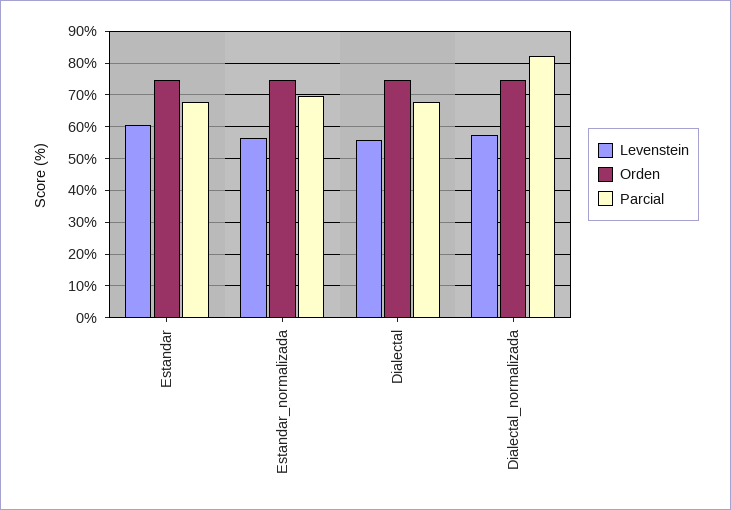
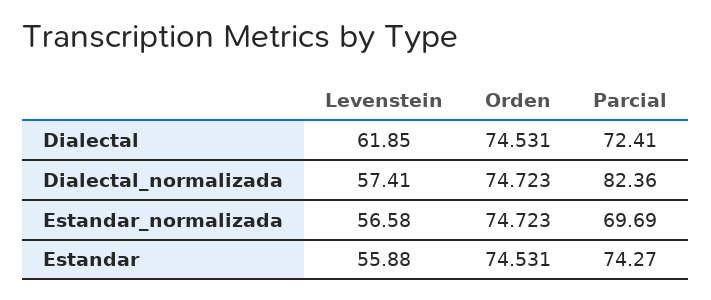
Levenstein, Estandar: 60 -> 55.88
Parcial, Estandar: 68 -> 74.27
Levenstein, Dialectal: 56 -> 61.85
Parcial, Dialectal: 68 -> 72.41

